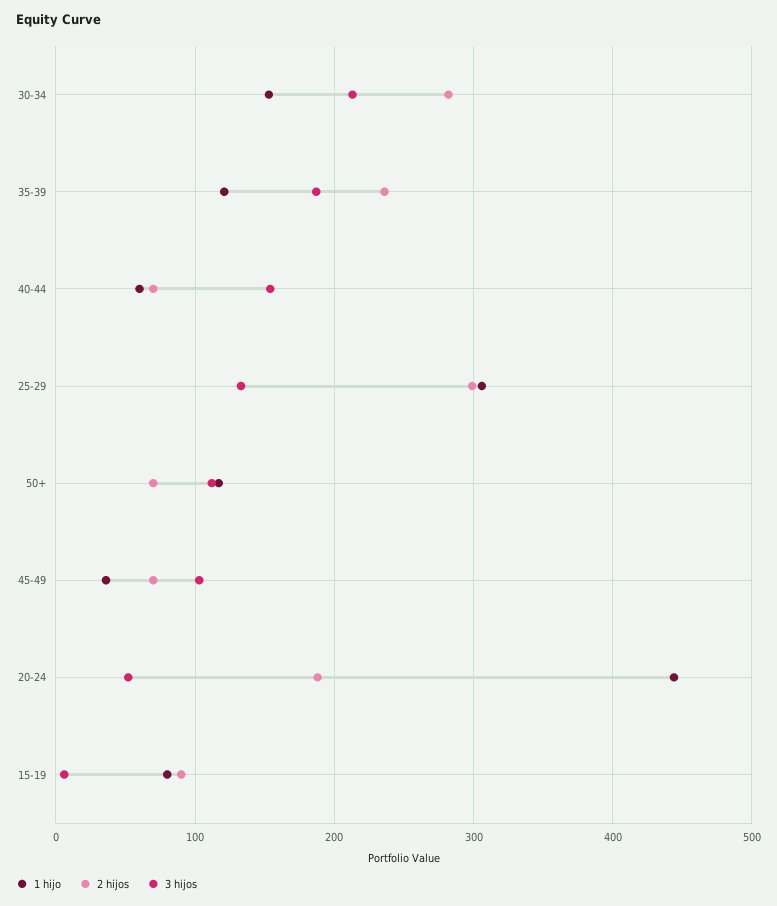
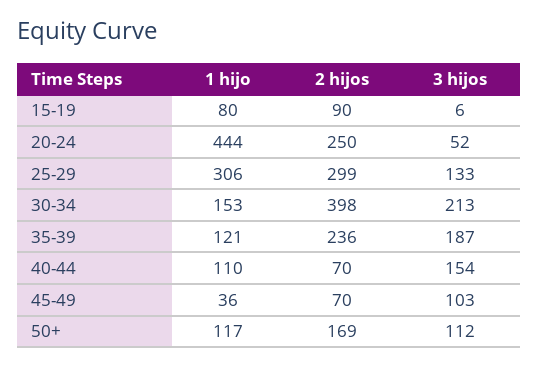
2 hijos, 30-34: 280 -> 398
1 hijo, 40-44: 60 -> 110
2 hijos, 50+: 70 -> 169
2 hijos, 20-24: 190 -> 250

